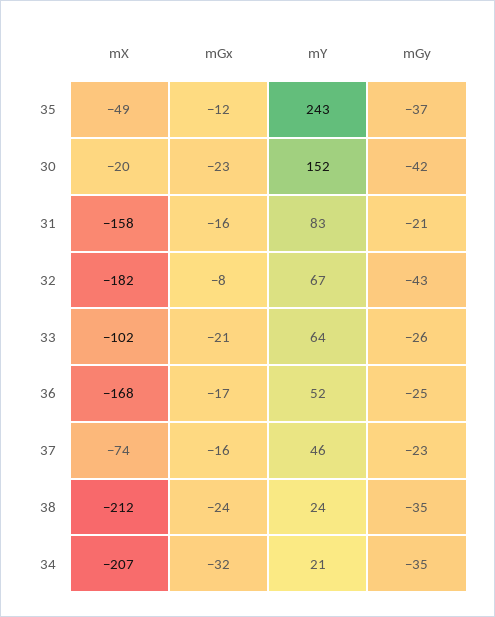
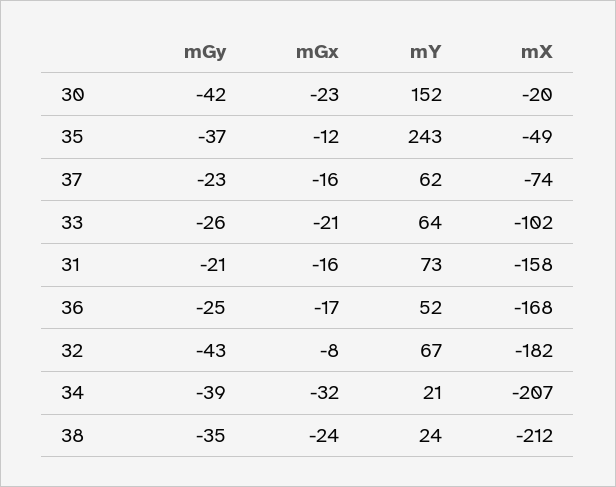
mY, 31: 83 -> 73
mY, 37: 46 -> 62
mGy, 34: -35 -> -39

